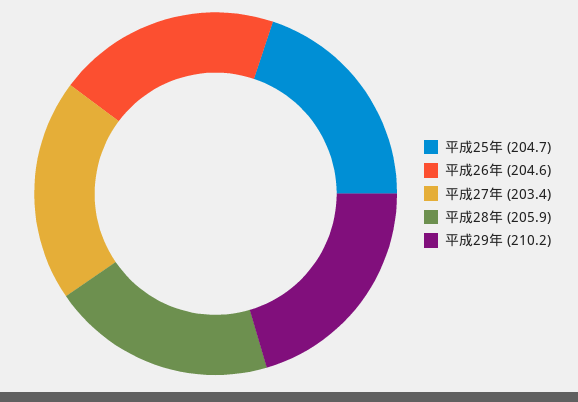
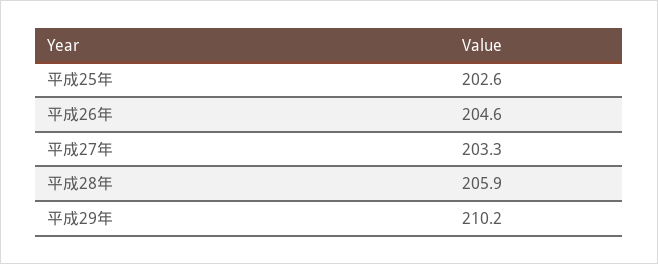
平成25年: 204.7 -> 202.6
平成27年: 203.4 -> 203.3

